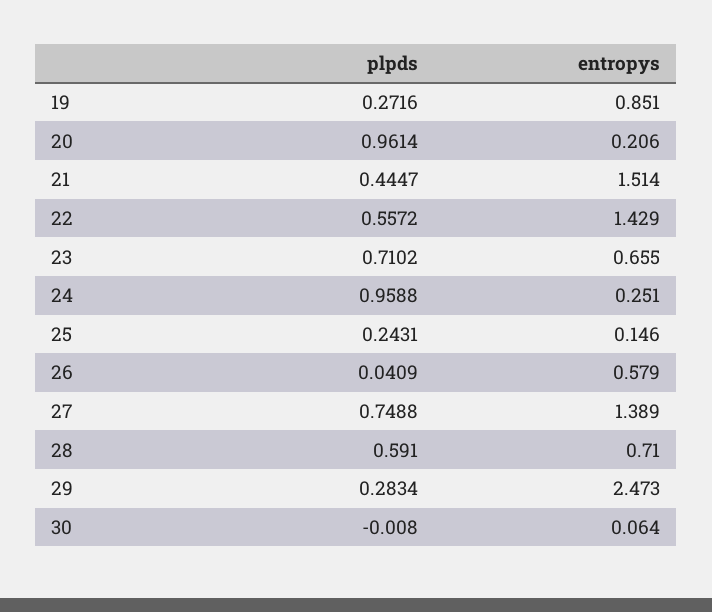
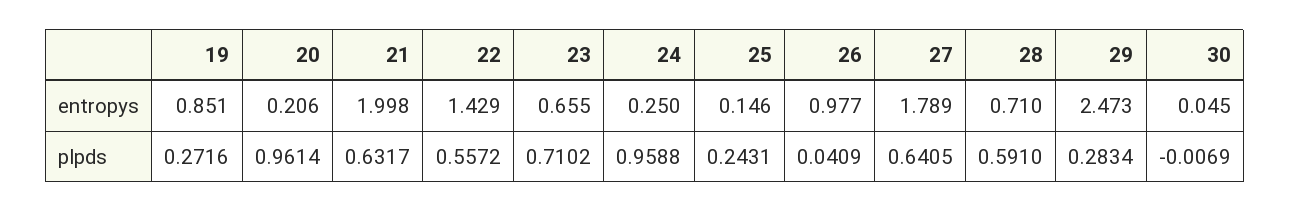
plpds, 21: 0.4447 -> 0.6317
entropys, 21: 1.514 -> 1.998
entropys, 24: 0.251 -> 0.25
entropys, 26: 0.579 -> 0.977
plpds, 27: 0.7488 -> 0.6405
entropys, 27: 1.389 -> 1.789
plpds, 30: -0.008 -> -0.0069
entropys, 30: 0.064 -> 0.045

